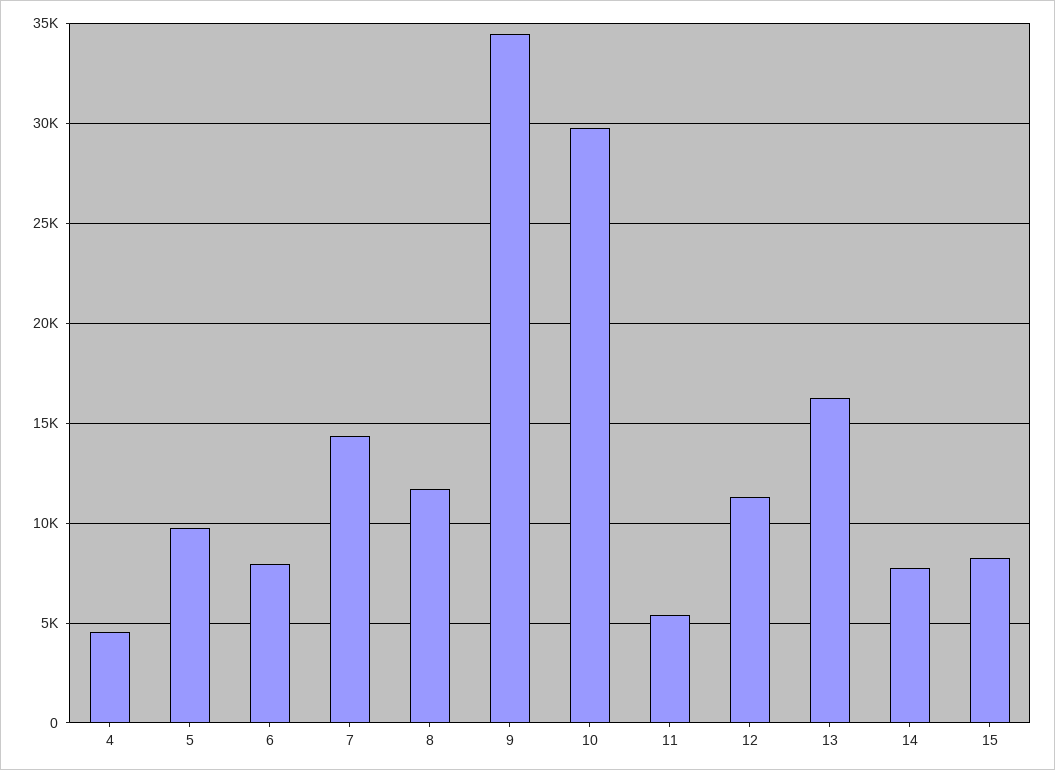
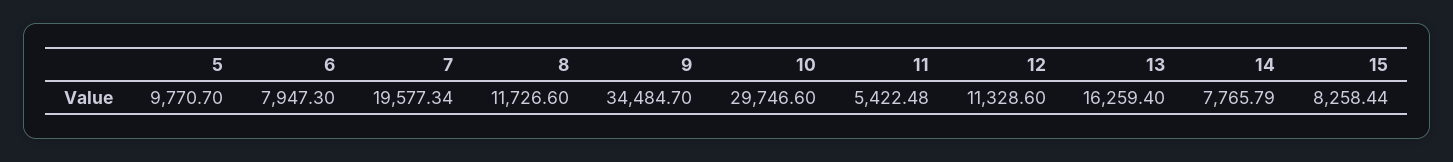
4: 4500 -> none
7: 14500 -> 19577.34

